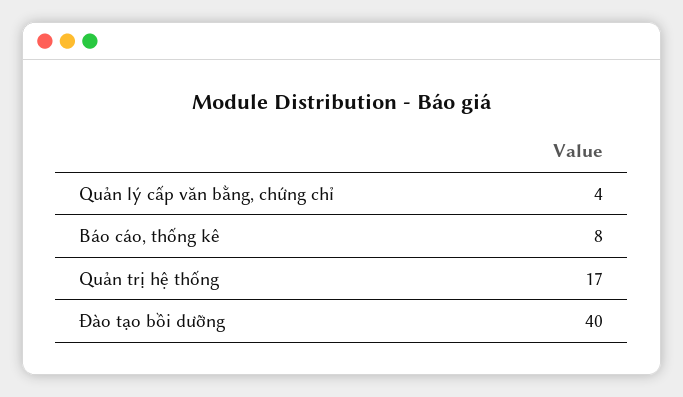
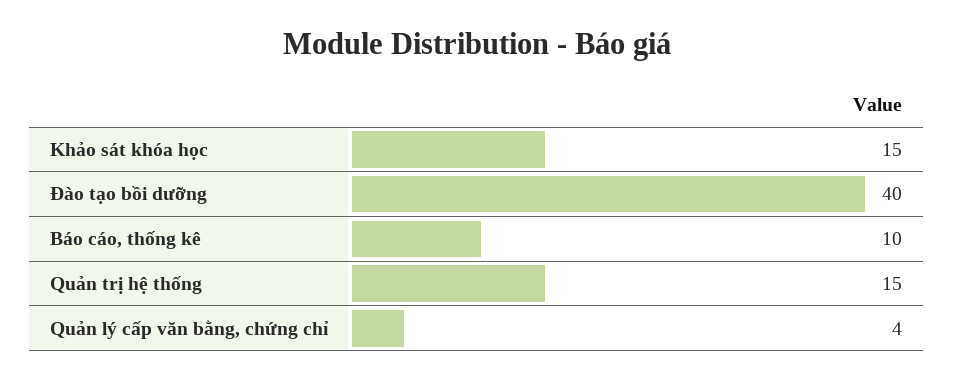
Báo cáo, thống kê: 8 -> 10
Quản trị hệ thống: 17 -> 15
Khảo sát khóa học: none -> 15

